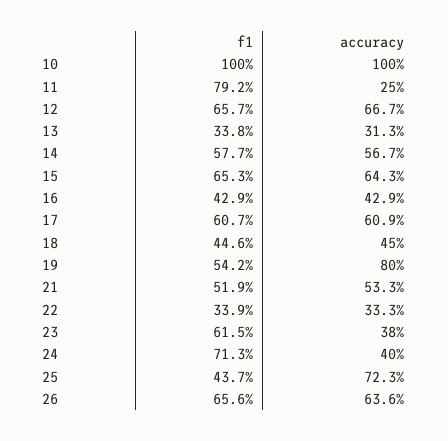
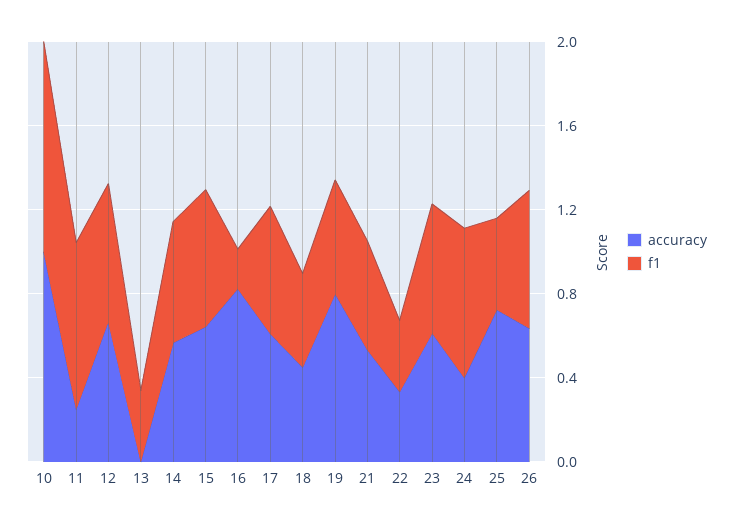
accuracy, 13: 0.313 -> 0
f1, 16: 0.429 -> 0.2
accuracy, 16: 0.429 -> 0.8
accuracy, 23: 0.38 -> 0.6

